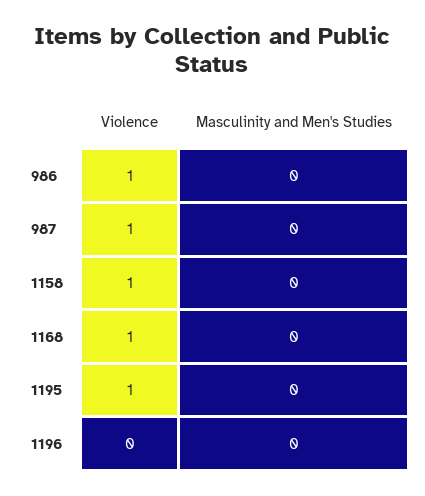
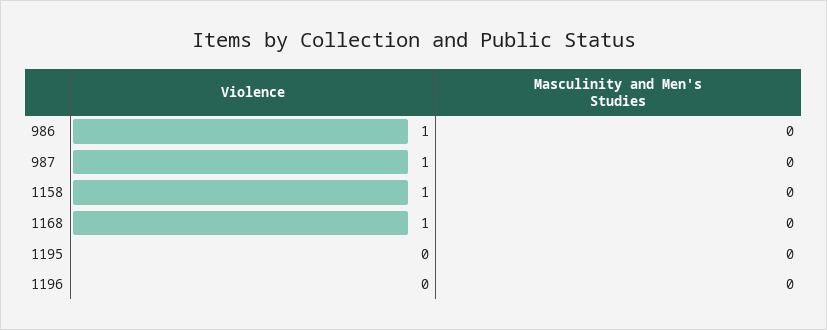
Violence, 1195: 1 -> 0

